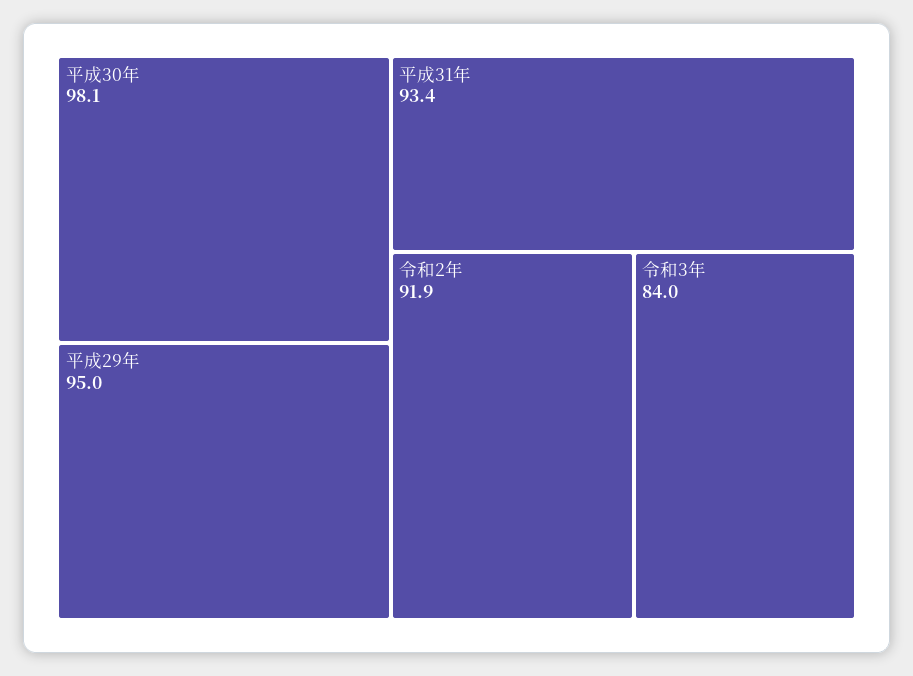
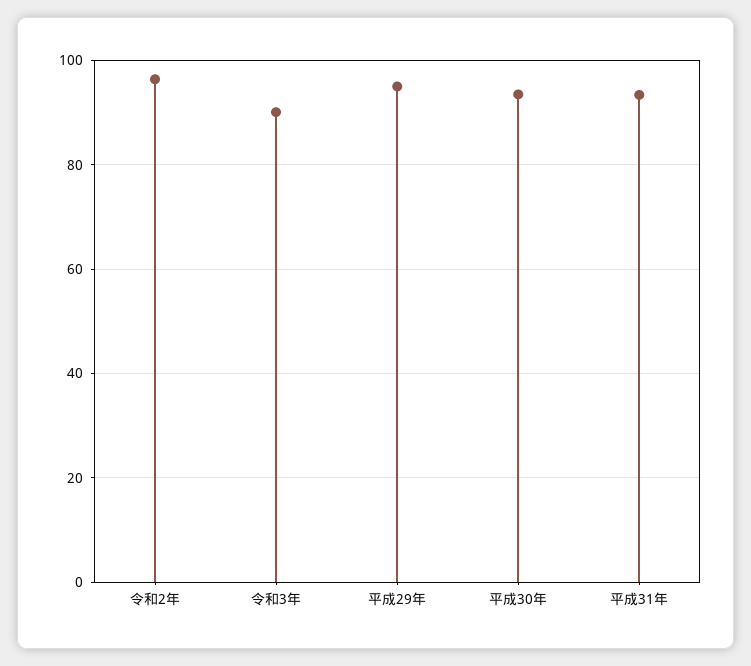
平成30年: 98.1 -> 94
令和2年: 91.9 -> 96
令和3年: 84 -> 90

